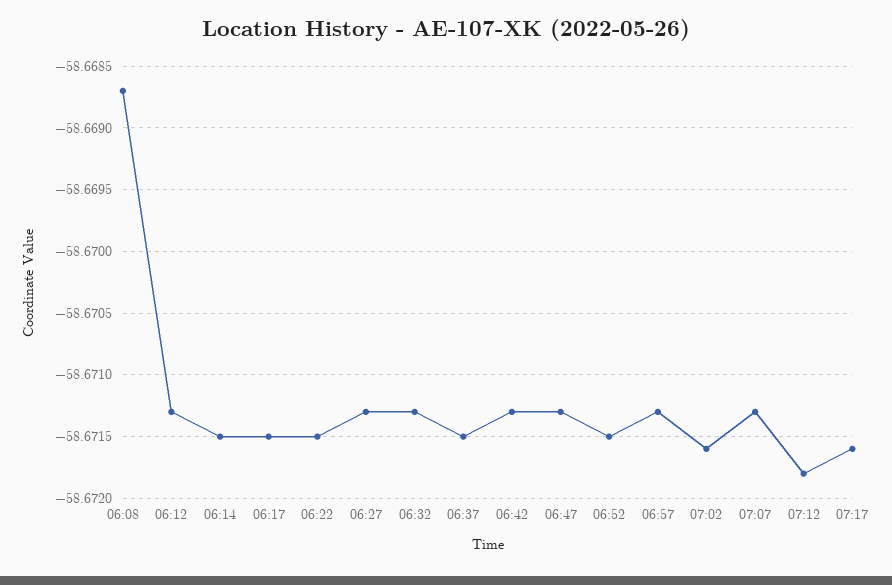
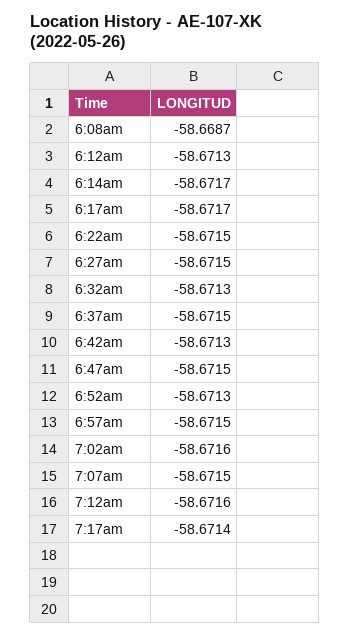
06:14: -58.6715 -> -58.6717
06:17: -58.6715 -> -58.6717
06:27: -58.6713 -> -58.6715
06:47: -58.6713 -> -58.6715
06:52: -58.6715 -> -58.6713
06:57: -58.6713 -> -58.6715
07:07: -58.6713 -> -58.6715
07:12: -58.6718 -> -58.6716
07:17: -58.6716 -> -58.6714

